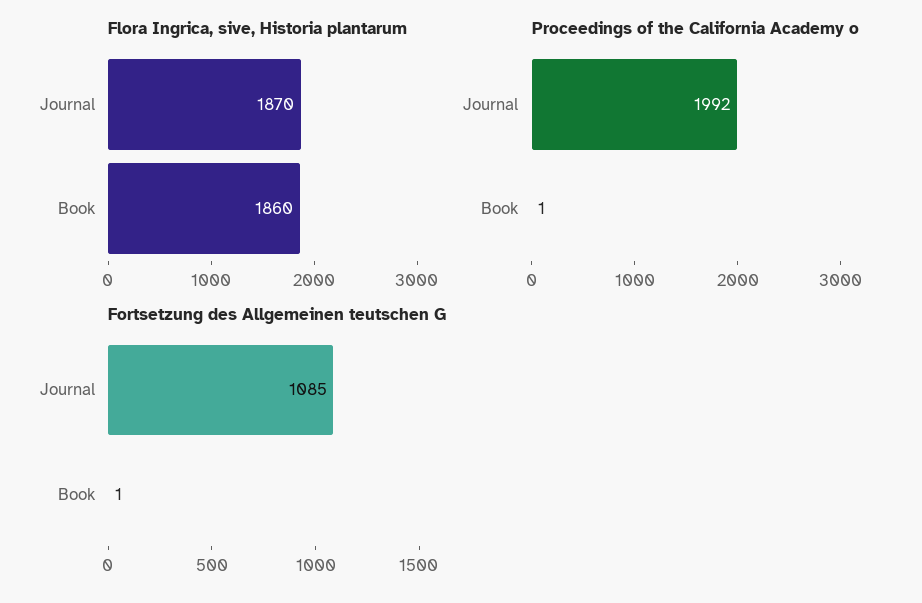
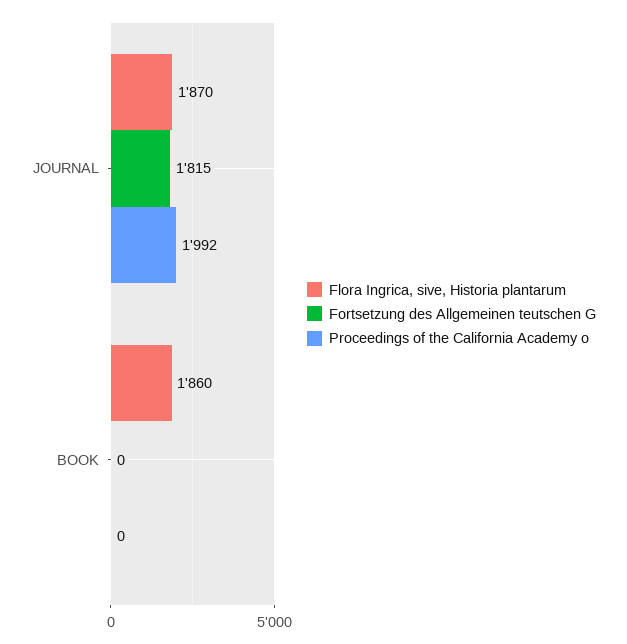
Proceedings of the California Academy o, Book: 1 -> 0
Fortsetzung des Allgemeinen teutschen G, Journal: 1085 -> 1815
Fortsetzung des Allgemeinen teutschen G, Book: 1 -> 0

